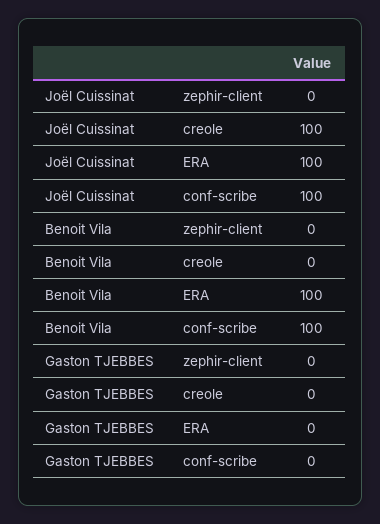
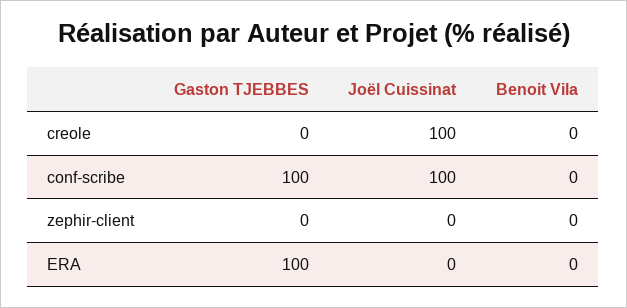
Joël Cuissinat, ERA: 100 -> 0
Benoit Vila, ERA: 100 -> 0
Benoit Vila, conf-scribe: 100 -> 0
Gaston TJEBBES, ERA: 0 -> 100
Gaston TJEBBES, conf-scribe: 0 -> 100

